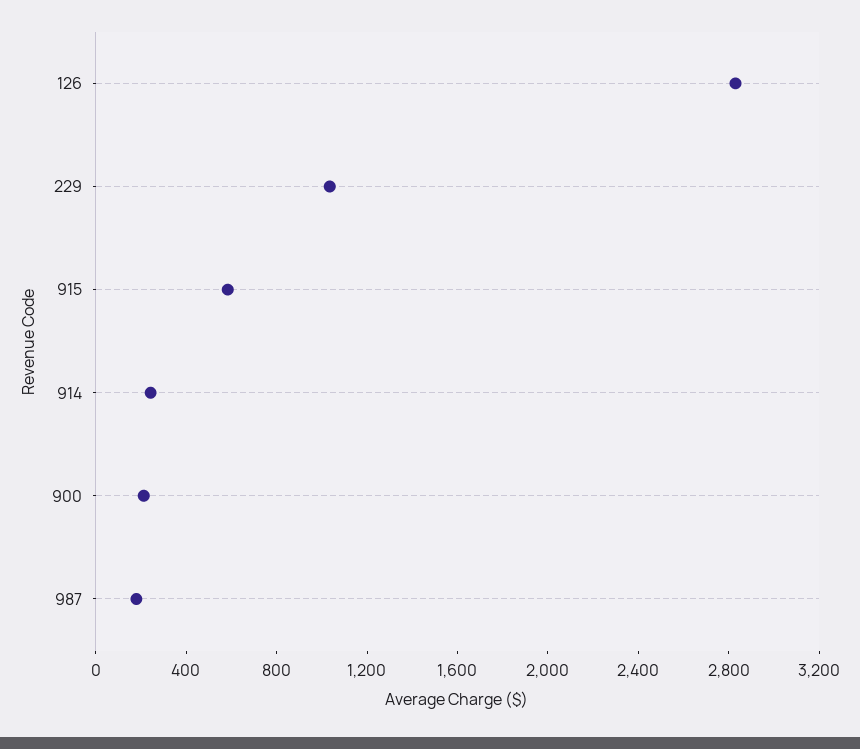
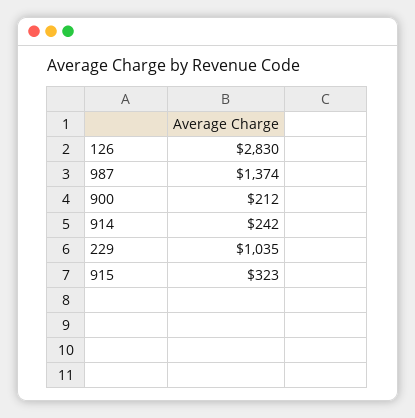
915: 600 -> 323
987: 200 -> 1374

